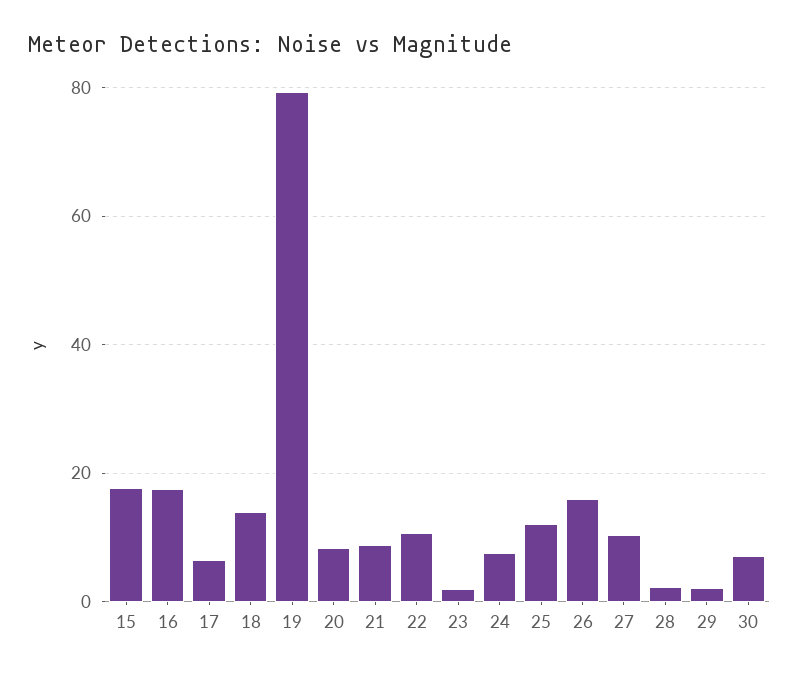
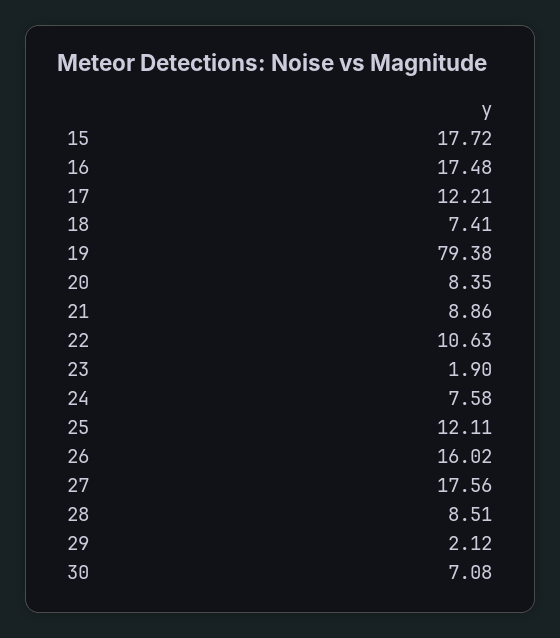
17: 6 -> 12.21
18: 14 -> 7.41
27: 10 -> 17.56
28: 2 -> 8.51

